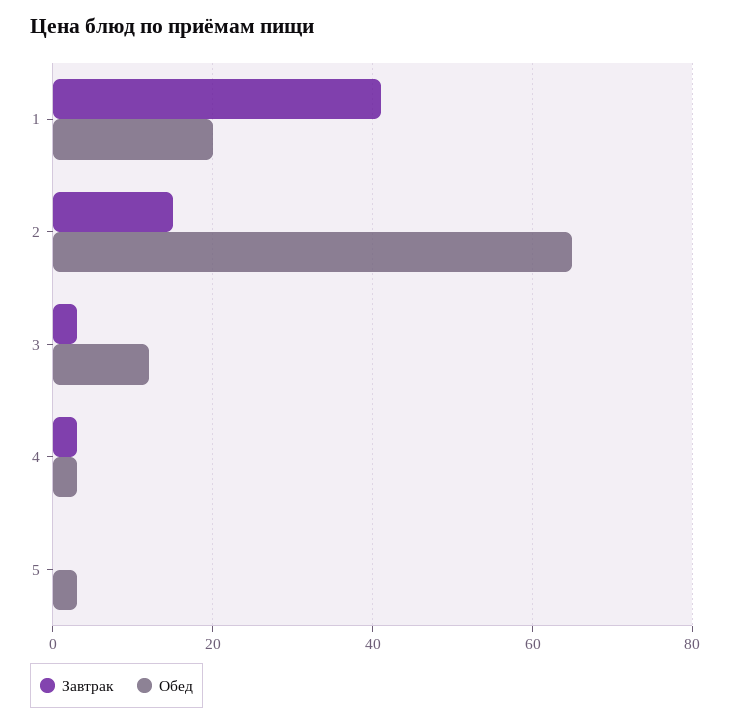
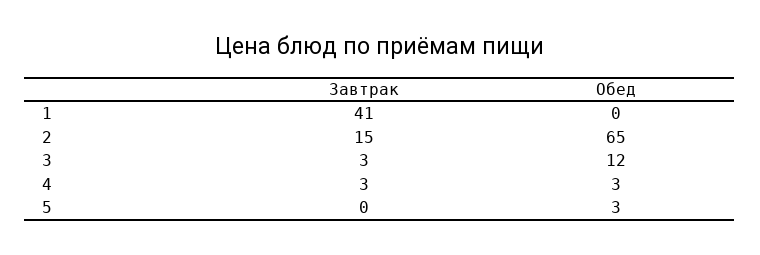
Обед, 1: 20 -> 0

